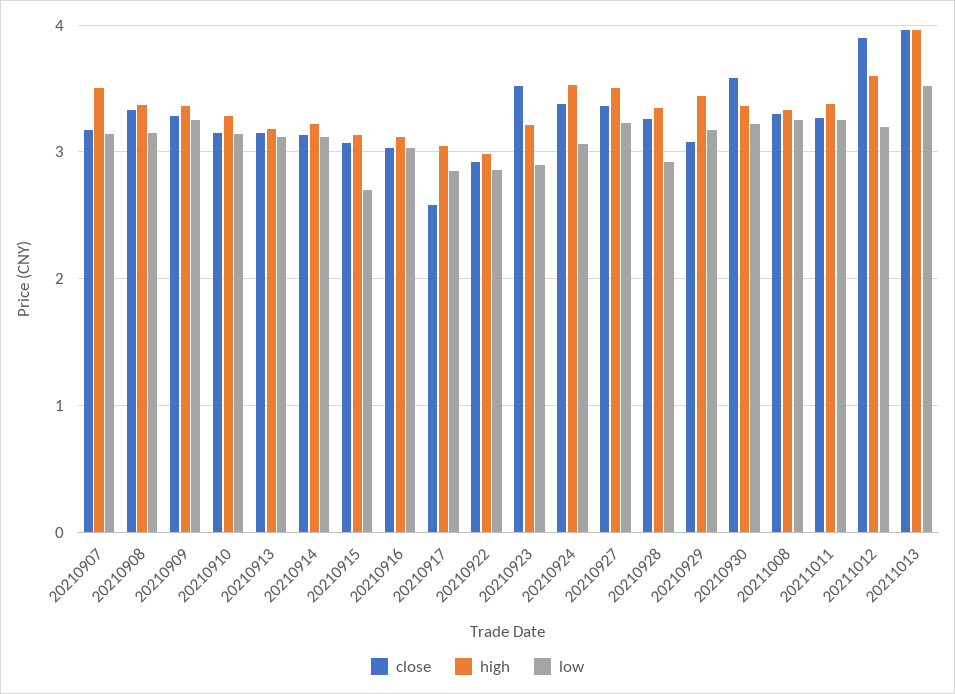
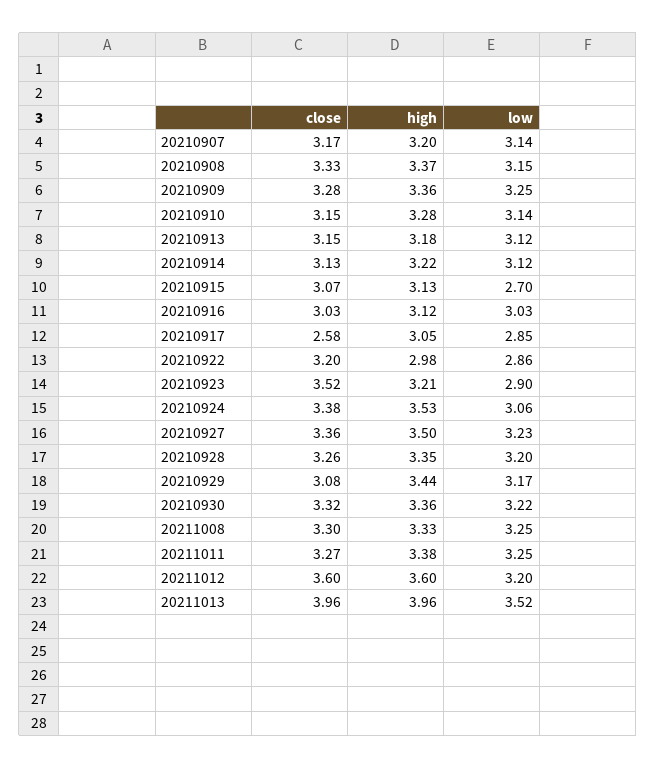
high, 20210907: 3.5 -> 3.2
close, 20210922: 2.9 -> 3.2
low, 20210928: 2.9 -> 3.2
close, 20210930: 3.6 -> 3.32
close, 20211012: 3.9 -> 3.6

